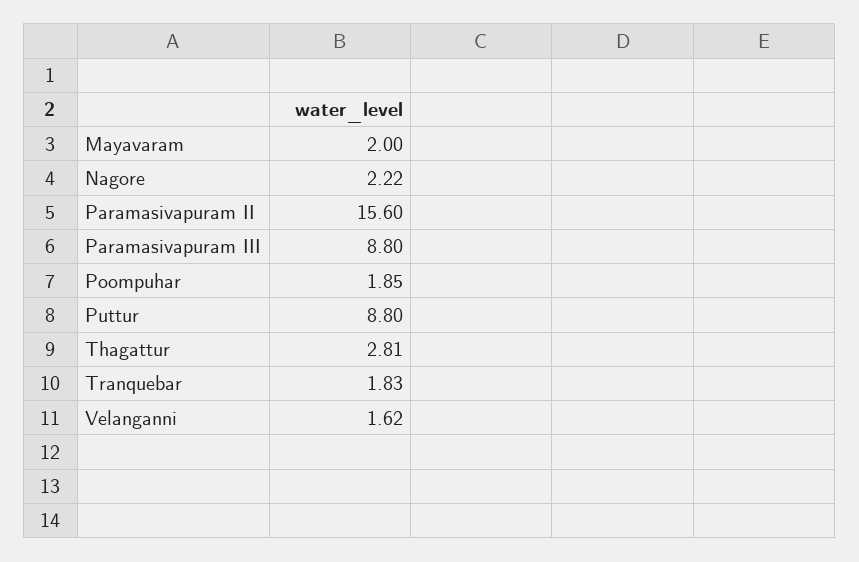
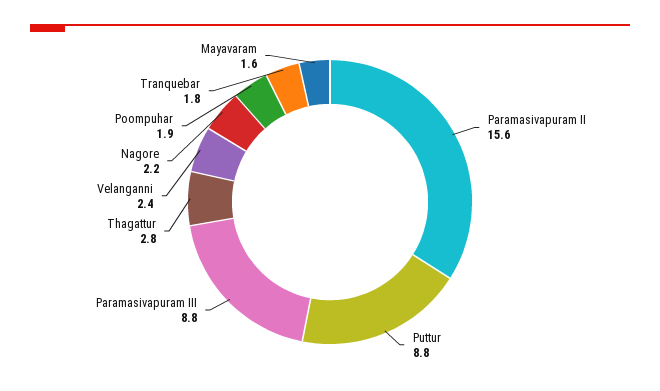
Mayavaram: 2 -> 1.6
Velanganni: 1.62 -> 2.4

